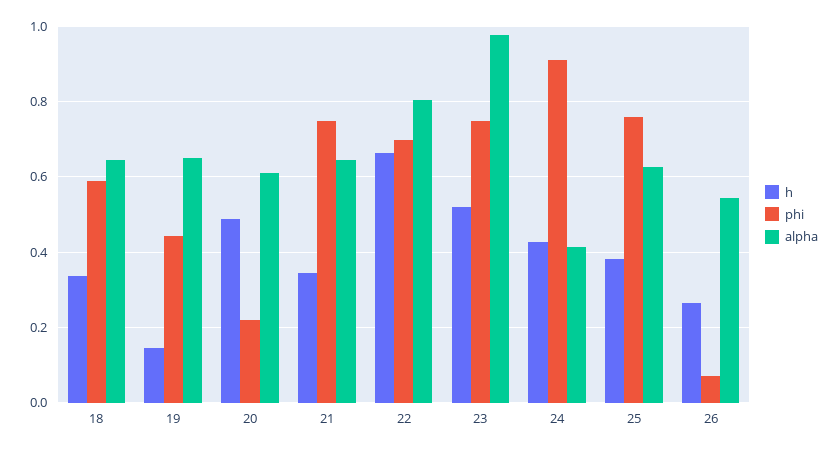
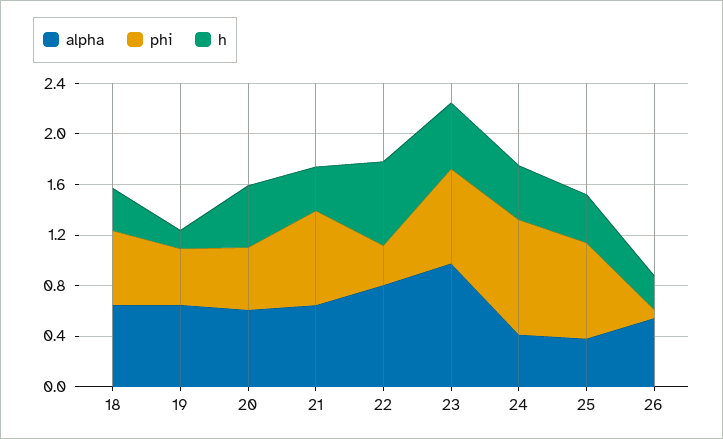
phi, 20: 0.22 -> 0.5
phi, 22: 0.7 -> 0.3
alpha, 25: 0.62 -> 0.4

